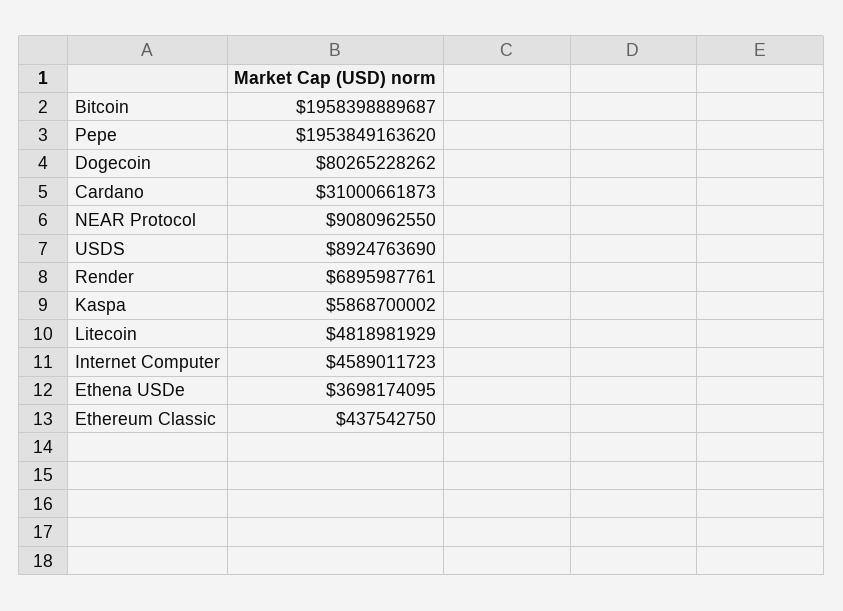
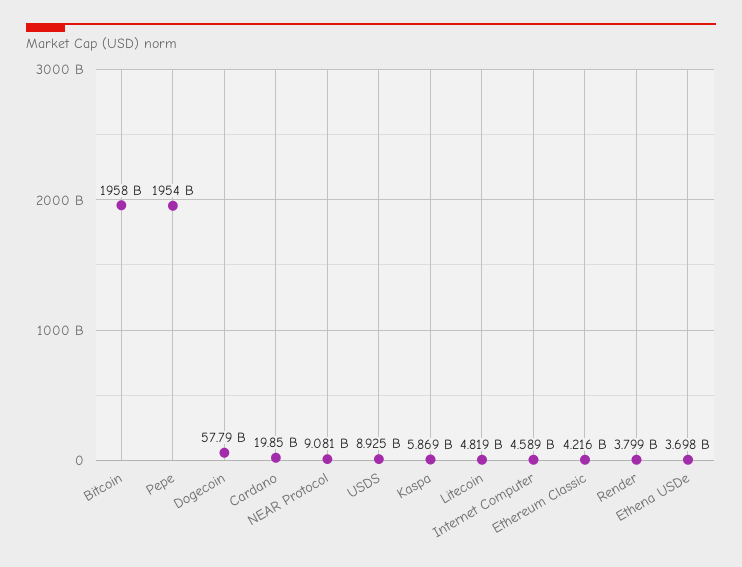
Dogecoin: 80265228262 -> 57790000000
Cardano: 31000661873 -> 19850000000
Render: 6895987761 -> 3799000000
Ethereum Classic: 437542750 -> 4216000000

